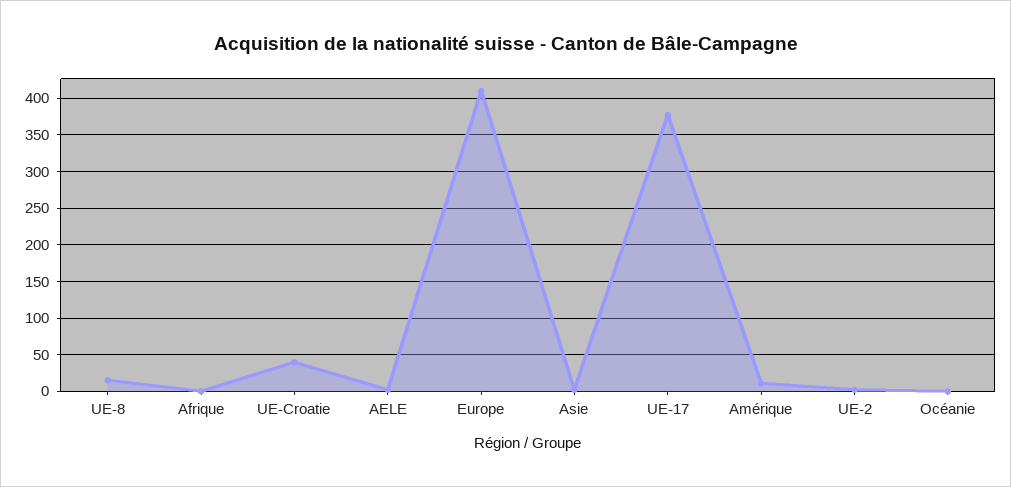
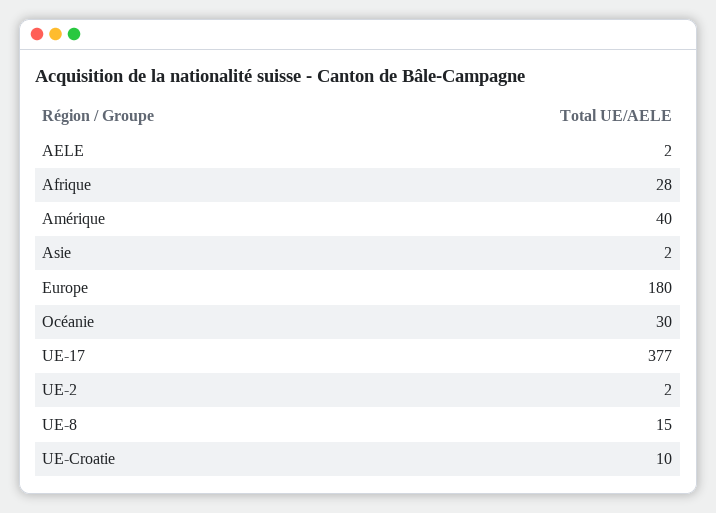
Afrique: 0 -> 28
UE-Croatie: 40 -> 10
Europe: 410 -> 180
Amérique: 10 -> 40
Océanie: 0 -> 30

